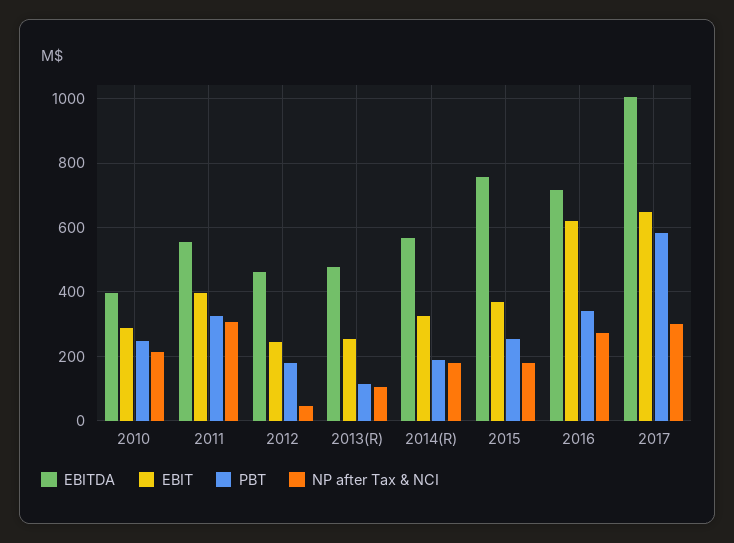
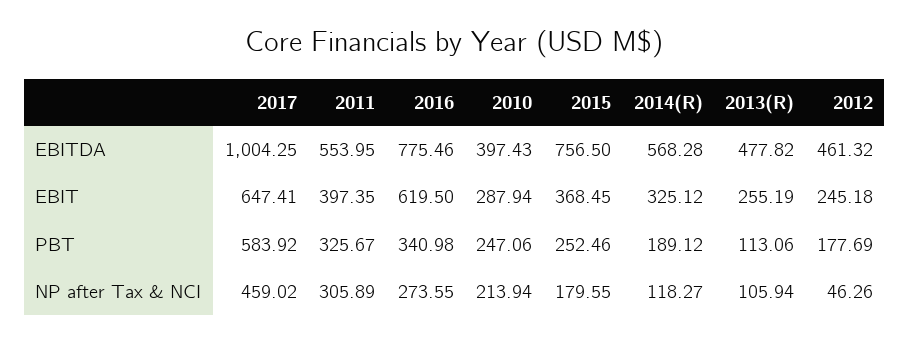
NP after Tax & NCI, 2014(R): 180 -> 118.27
EBITDA, 2016: 720 -> 775.46
NP after Tax & NCI, 2017: 300 -> 459.02

